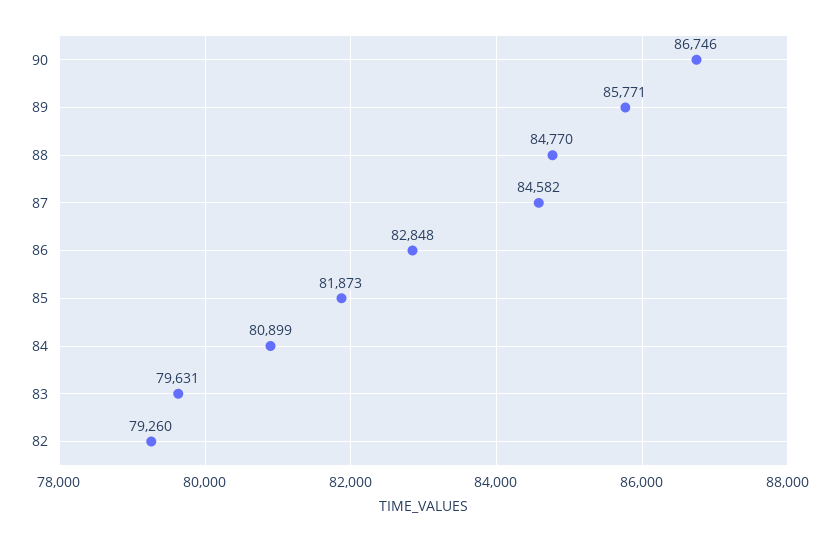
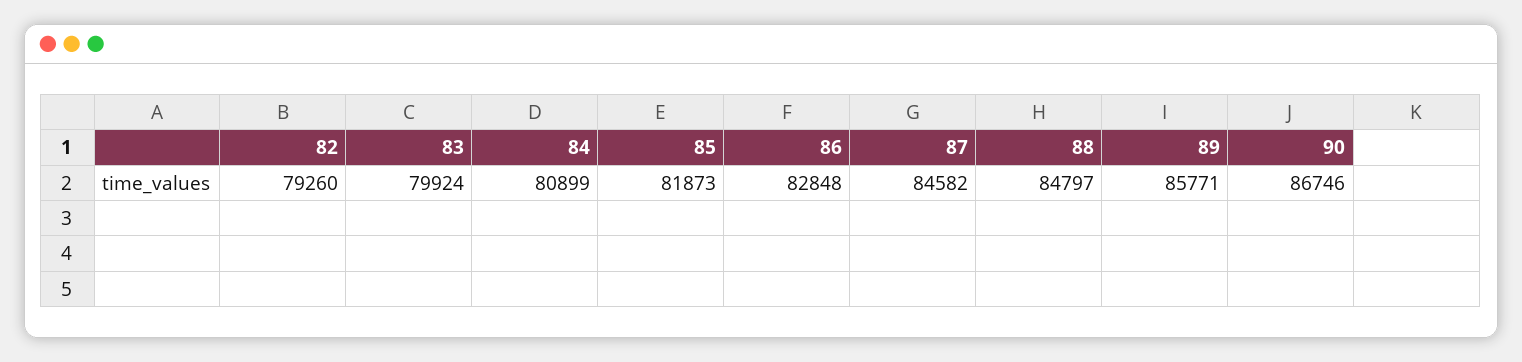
88: 84770 -> 84797
83: 79631 -> 79924

